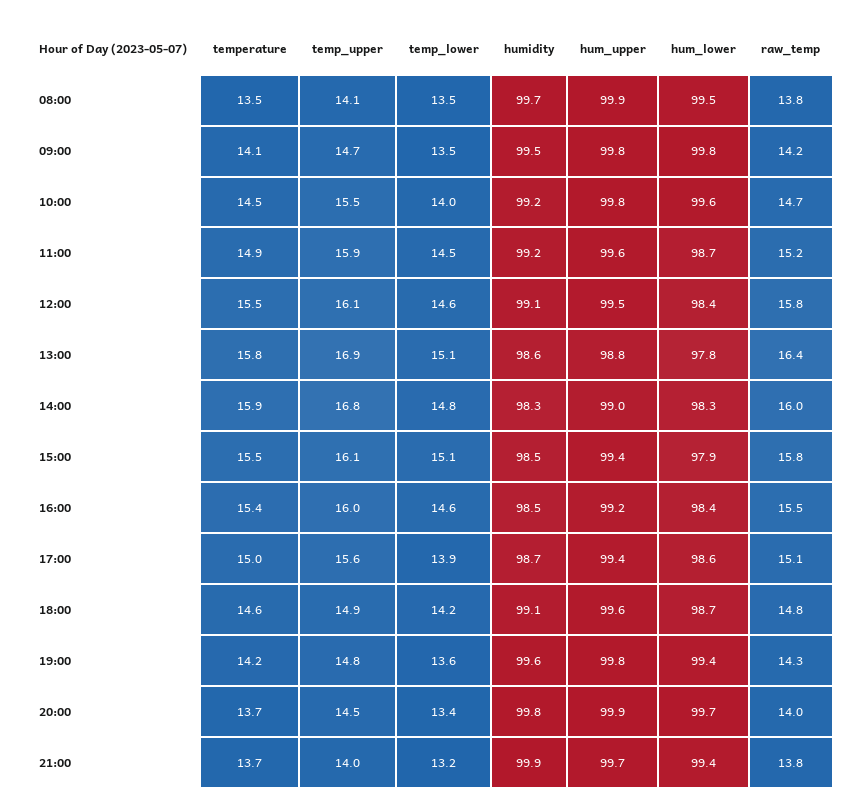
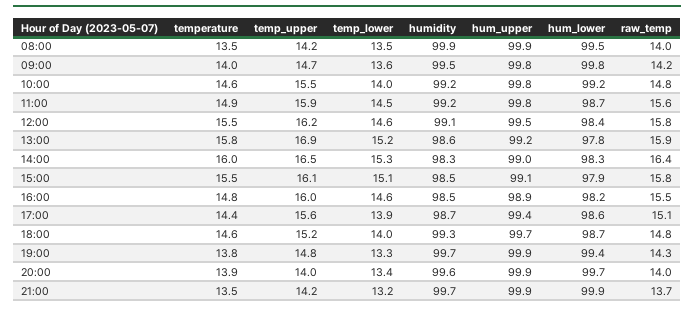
temp_upper, 08:00: 14.1 -> 14.2
humidity, 08:00: 99.7 -> 99.9
raw_temp, 08:00: 13.8 -> 14
temperature, 09:00: 14.1 -> 14
temp_lower, 09:00: 13.5 -> 13.6
temperature, 10:00: 14.5 -> 14.6
hum_lower, 10:00: 99.6 -> 99.2
raw_temp, 10:00: 14.7 -> 14.8
hum_upper, 11:00: 99.6 -> 99.8
raw_temp, 11:00: 15.2 -> 15.6
temp_upper, 12:00: 16.1 -> 16.2
temp_lower, 13:00: 15.1 -> 15.2
hum_upper, 13:00: 98.8 -> 99.2
raw_temp, 13:00: 16.4 -> 15.9
temperature, 14:00: 15.9 -> 16
temp_upper, 14:00: 16.8 -> 16.5
temp_lower, 14:00: 14.8 -> 15.3
raw_temp, 14:00: 16 -> 16.4
hum_upper, 15:00: 99.4 -> 99.1
temperature, 16:00: 15.4 -> 14.8
hum_upper, 16:00: 99.2 -> 98.9
hum_lower, 16:00: 98.4 -> 98.2
temperature, 17:00: 15 -> 14.4
temp_upper, 18:00: 14.9 -> 15.2
temp_lower, 18:00: 14.2 -> 14
humidity, 18:00: 99.1 -> 99.3
hum_upper, 18:00: 99.6 -> 99.7
temperature, 19:00: 14.2 -> 13.8
temp_lower, 19:00: 13.6 -> 13.3
humidity, 19:00: 99.6 -> 99.7
hum_upper, 19:00: 99.8 -> 99.9
temperature, 20:00: 13.7 -> 13.9
temp_upper, 20:00: 14.5 -> 14
humidity, 20:00: 99.8 -> 99.6
temperature, 21:00: 13.7 -> 13.5
temp_upper, 21:00: 14 -> 14.2
humidity, 21:00: 99.9 -> 99.7
hum_upper, 21:00: 99.7 -> 99.9
hum_lower, 21:00: 99.4 -> 99.9
raw_temp, 21:00: 13.8 -> 13.7

